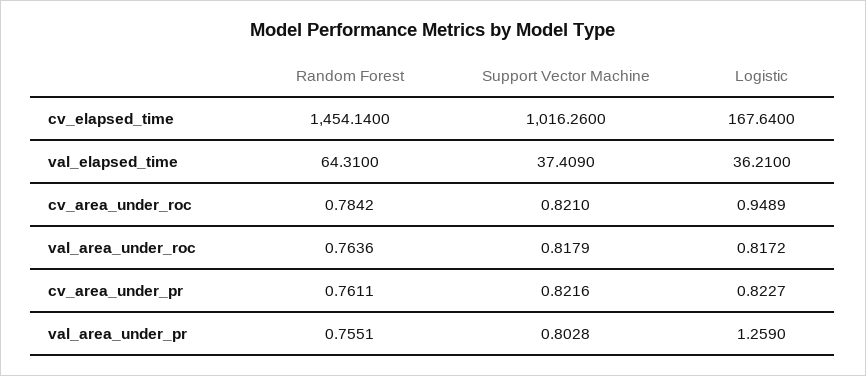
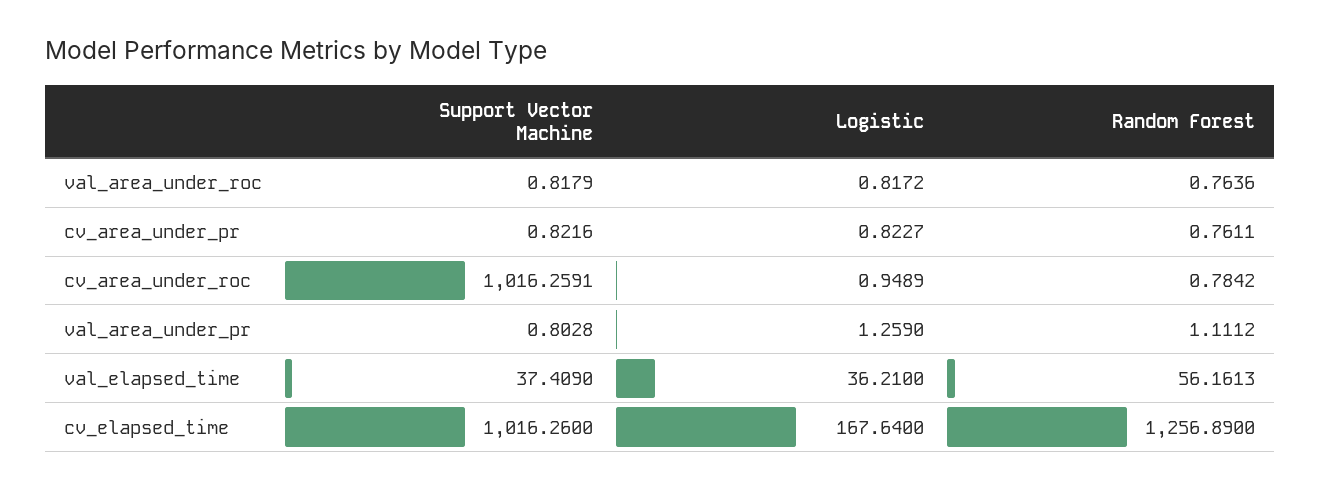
Random Forest, cv_elapsed_time: 1454.14 -> 1256.89
Random Forest, val_elapsed_time: 64.31 -> 56.1613
Support Vector Machine, cv_area_under_roc: 0.821 -> 1016.2591
Random Forest, val_area_under_pr: 0.7551 -> 1.1112

